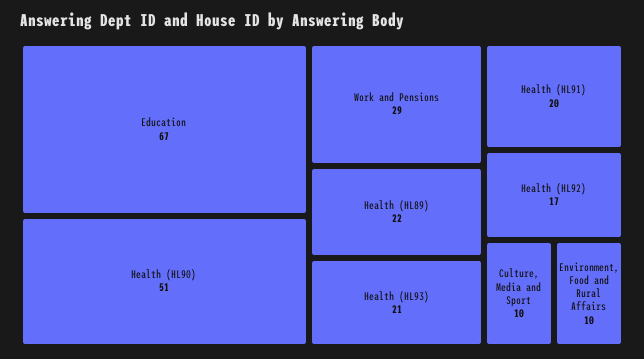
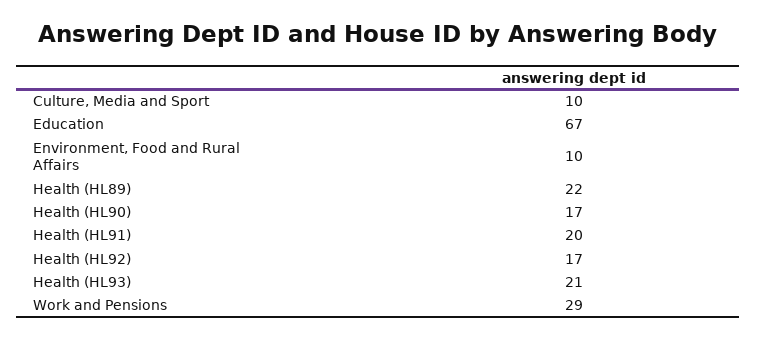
Health (HL90): 51 -> 17

